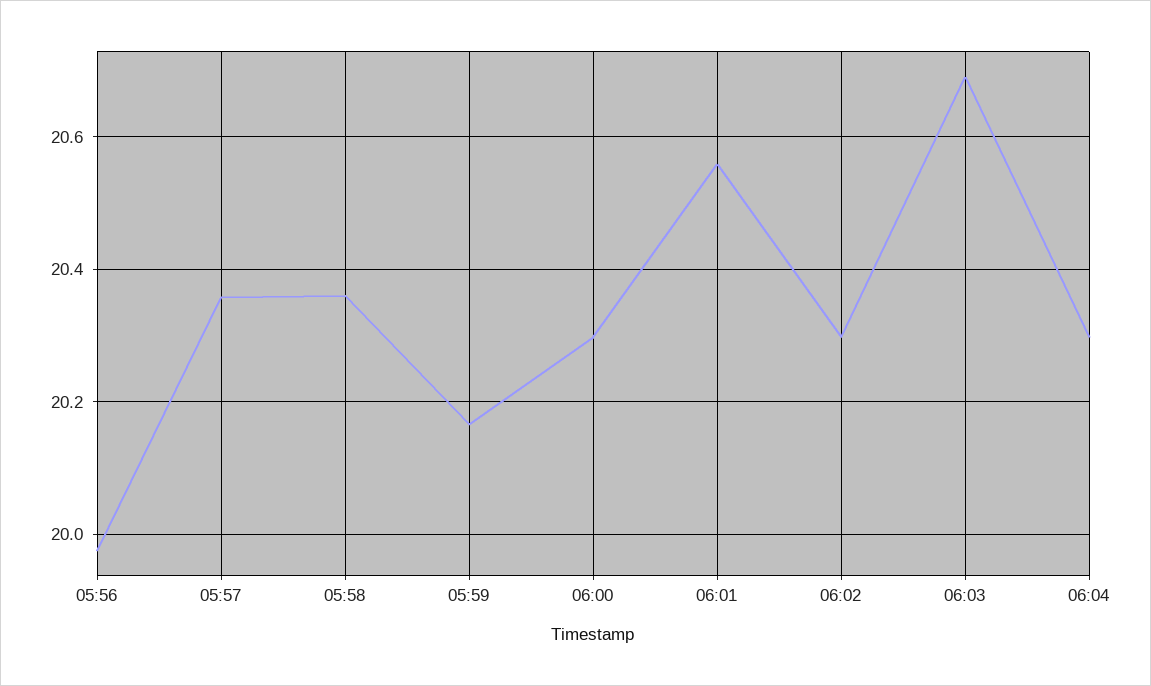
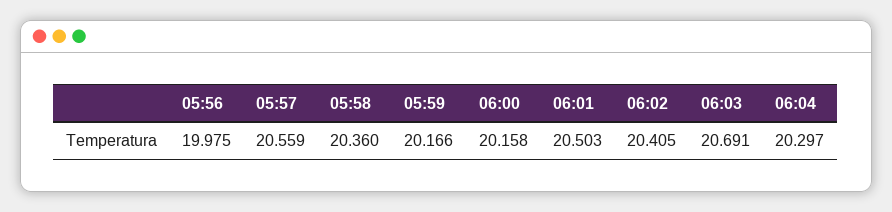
05:57: 20.36 -> 20.559
06:00: 20.3 -> 20.158
06:01: 20.56 -> 20.503
06:02: 20.3 -> 20.405

